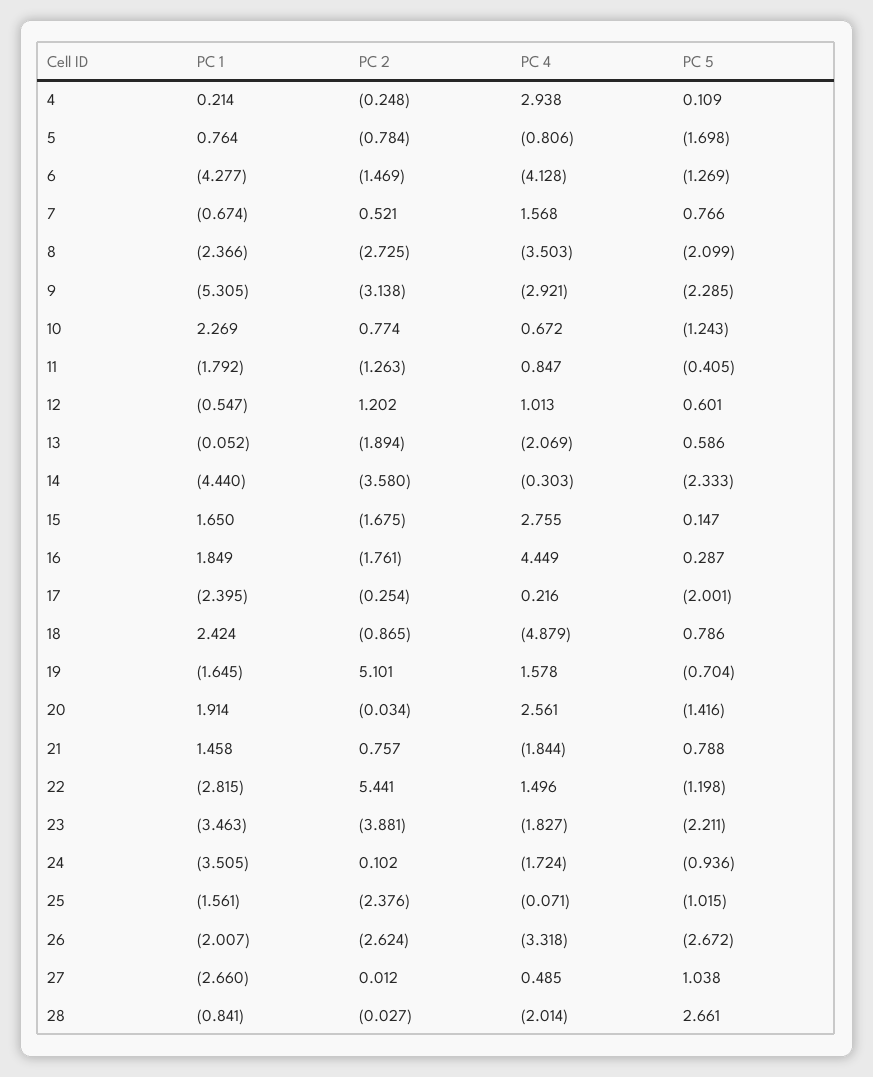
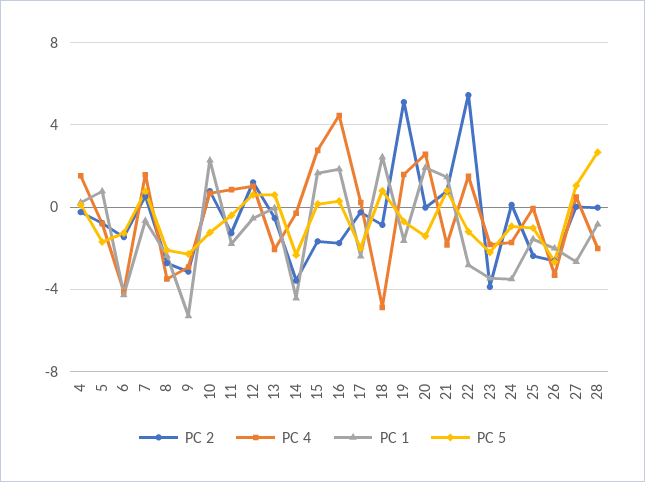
PC 4, 4: 2.938 -> 1.5
PC 2, 13: -1.894 -> -0.5

